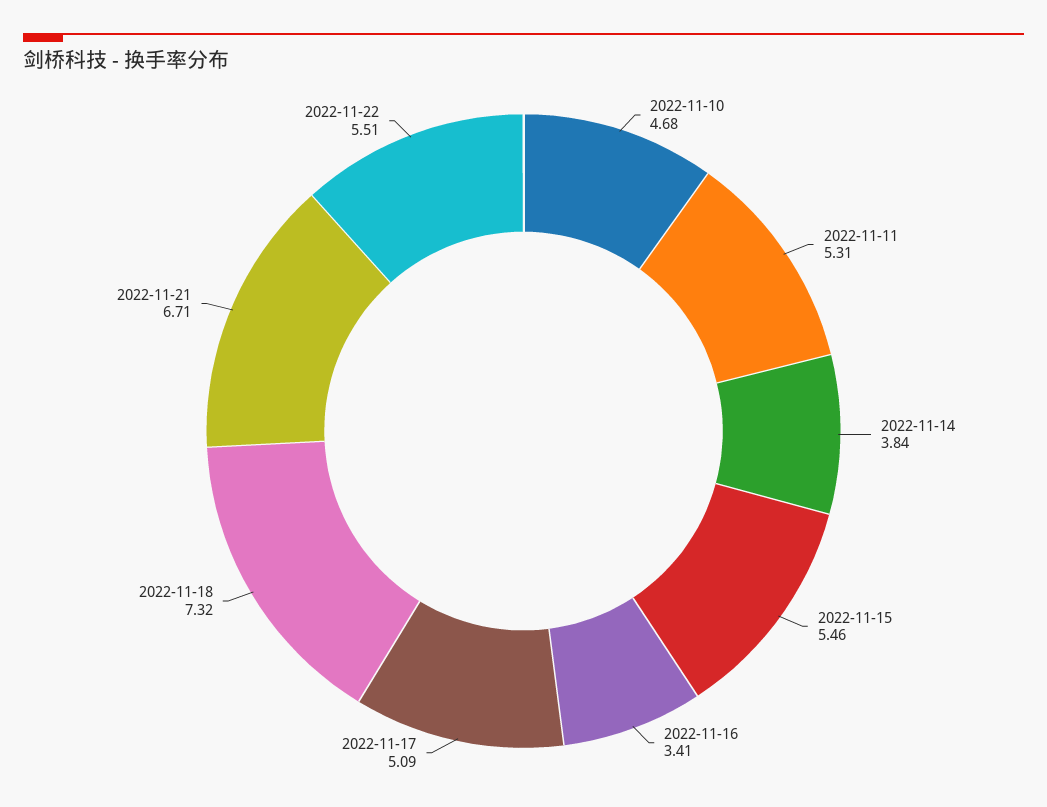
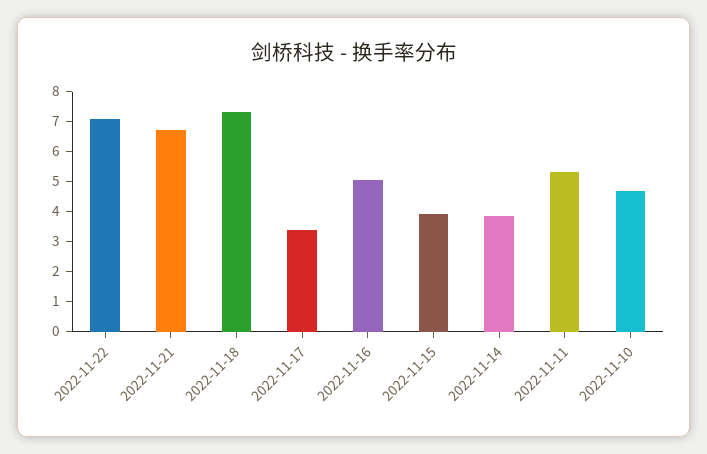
2022-11-15: 5.46 -> 4
2022-11-16: 3.41 -> 5
2022-11-17: 5.09 -> 3.5
2022-11-22: 5.51 -> 7

